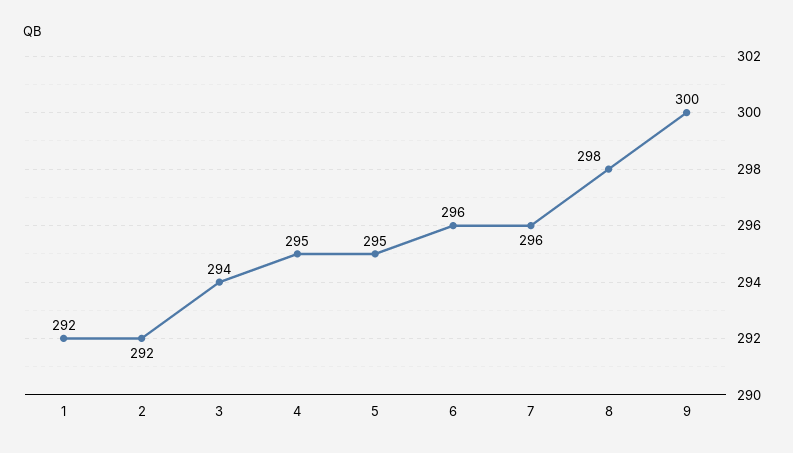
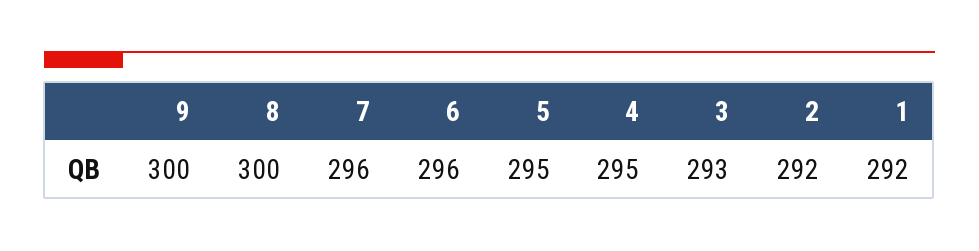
3: 294 -> 293
8: 298 -> 300

